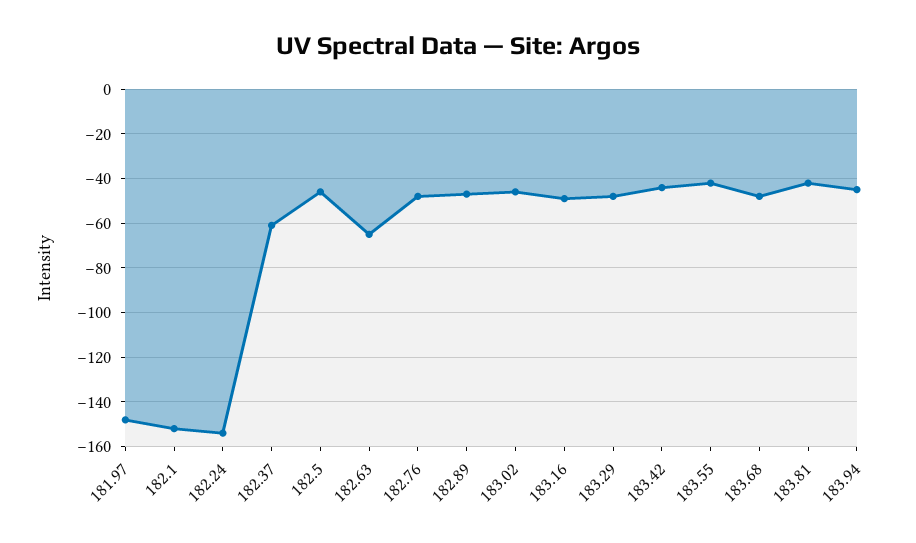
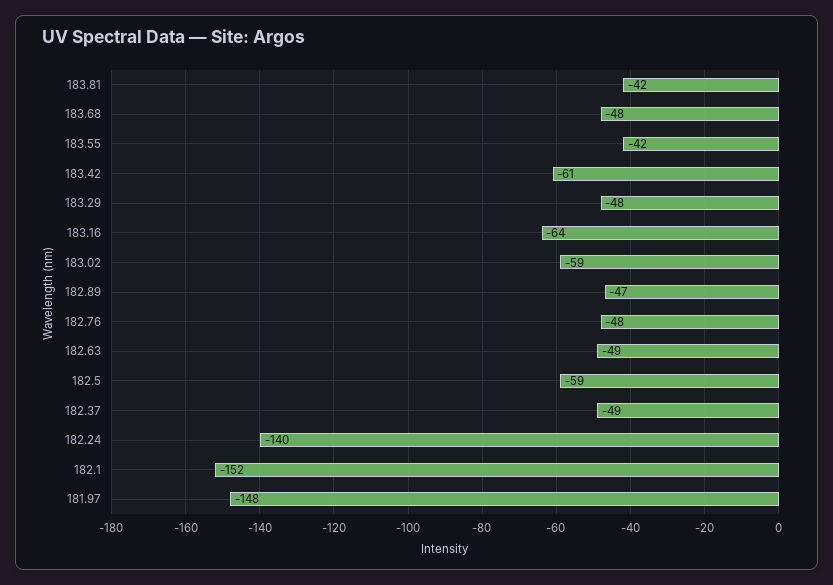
182.24: -155 -> -140
182.37: -60 -> -49
182.5: -45 -> -59
182.63: -65 -> -49
183.02: -45 -> -59
183.16: -50 -> -64
183.42: -45 -> -61
183.94: -45 -> none

